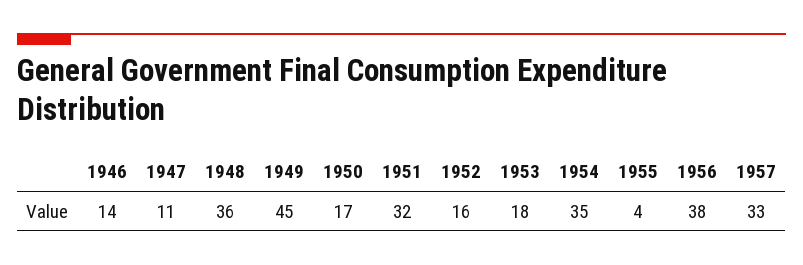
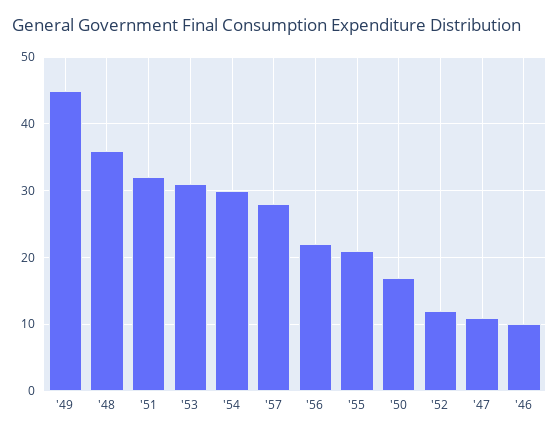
1946: 14 -> 10
1952: 16 -> 12
1953: 18 -> 31
1954: 35 -> 30
1955: 4 -> 21
1956: 38 -> 22
1957: 33 -> 28

